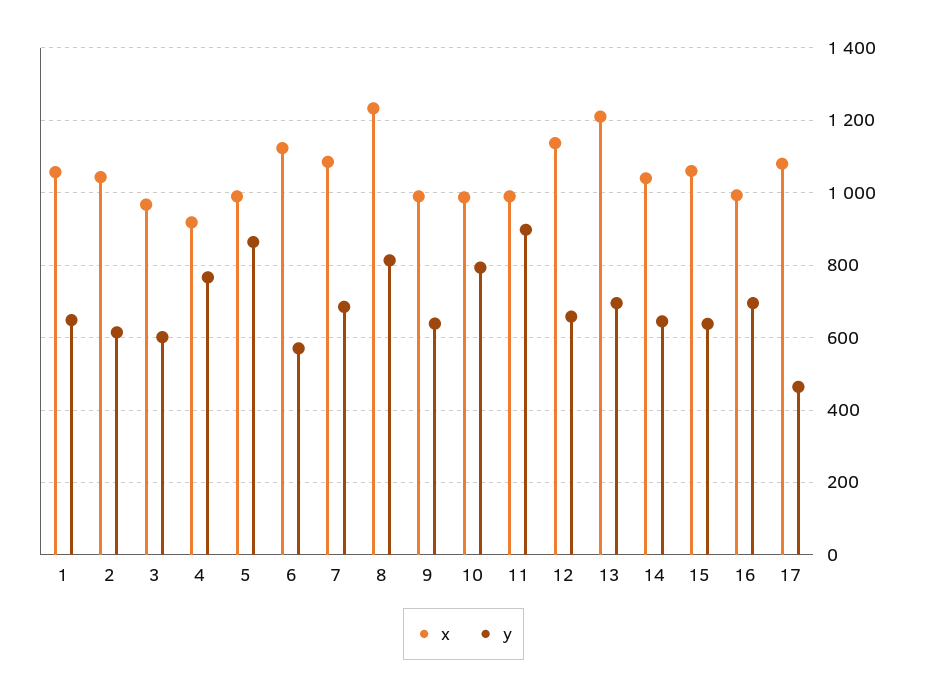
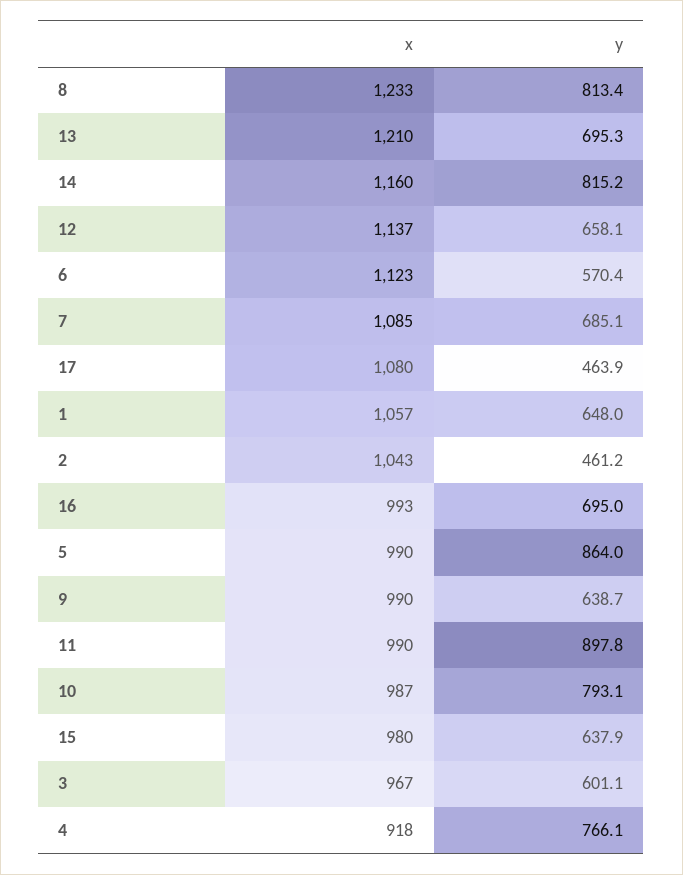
y, 2: 620 -> 461.2
x, 14: 1040 -> 1160
y, 14: 640 -> 815.2
x, 15: 1060 -> 980

